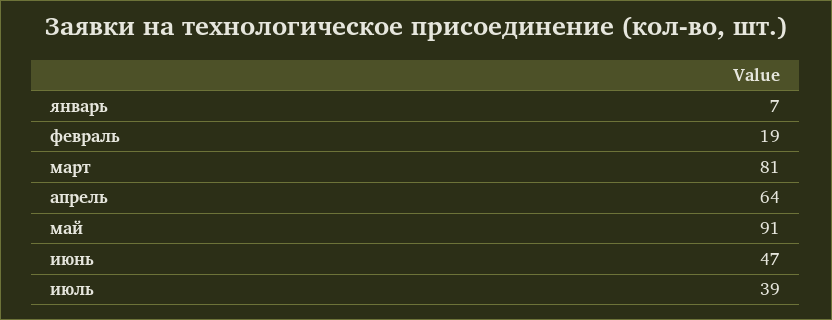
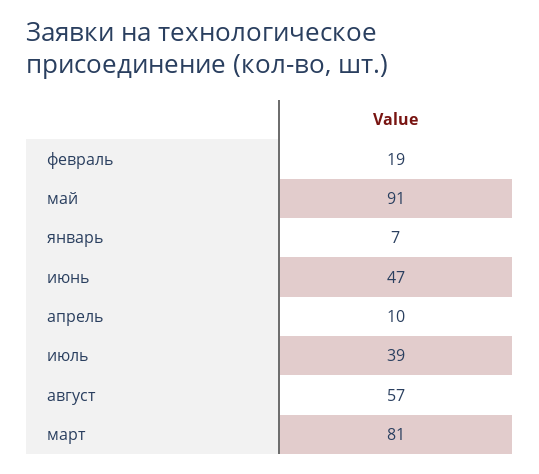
апрель: 64 -> 10
август: none -> 57

